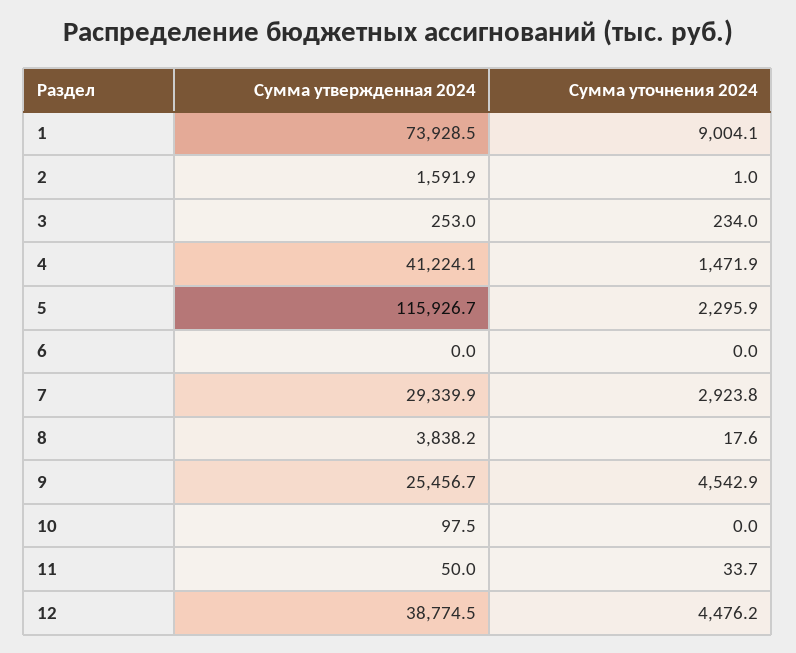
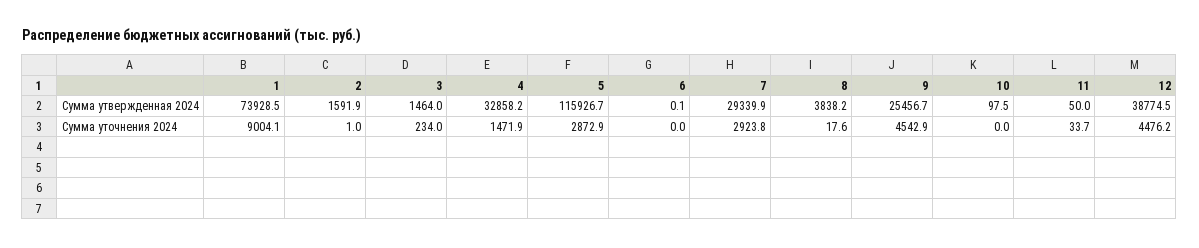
Сумма утвержденная 2024, 3: 253 -> 1464
Сумма утвержденная 2024, 4: 41224.1 -> 32858.2
Сумма уточнения 2024, 5: 2295.9 -> 2872.9
Сумма утвержденная 2024, 6: 0 -> 0.1

